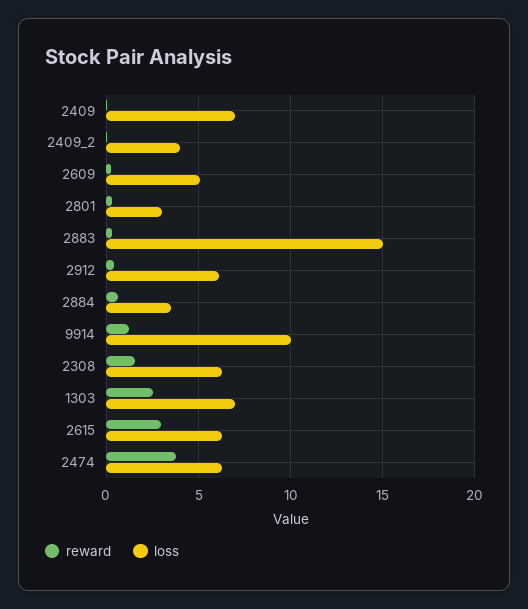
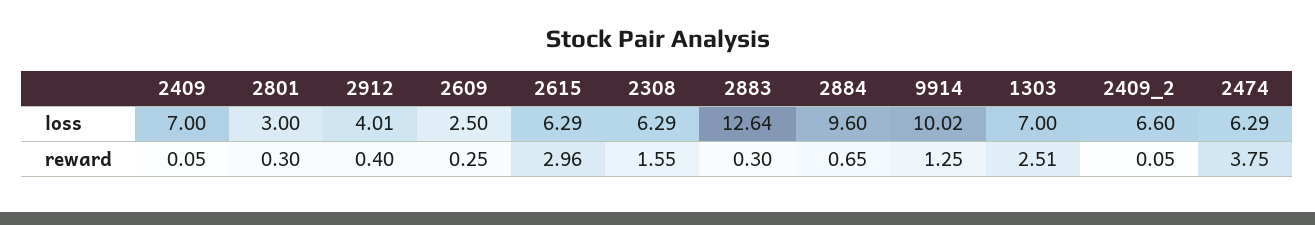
loss, 2409_2: 4 -> 6.6
loss, 2609: 5 -> 2.5
loss, 2883: 15 -> 12.64
loss, 2912: 6 -> 4.01
loss, 2884: 3.5 -> 9.6

